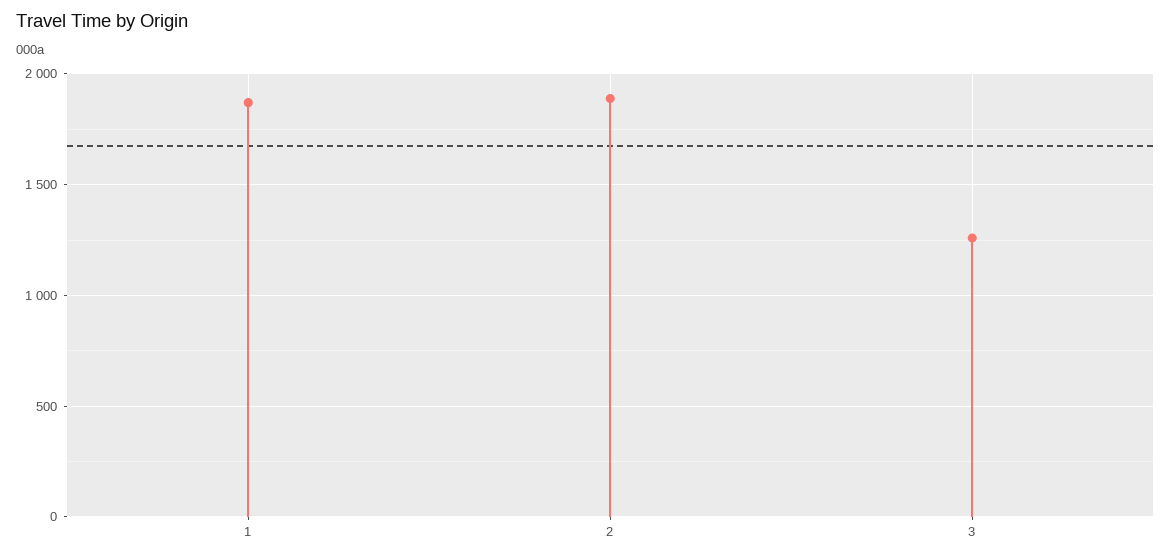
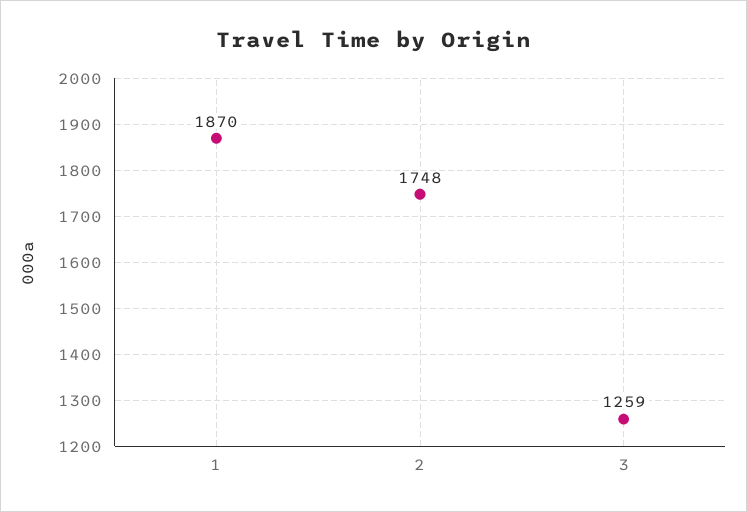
2: 1900 -> 1748

